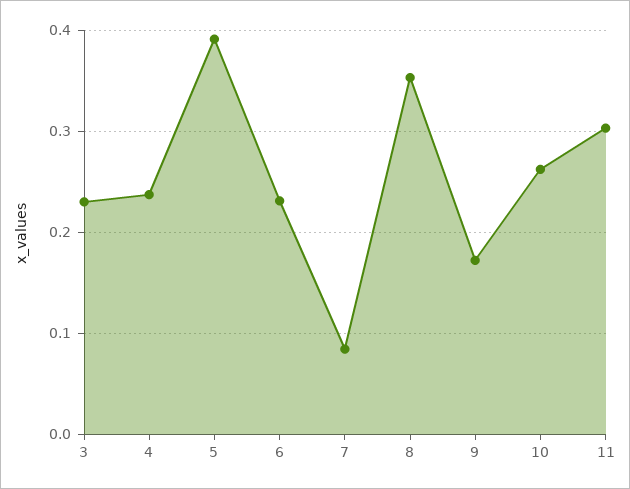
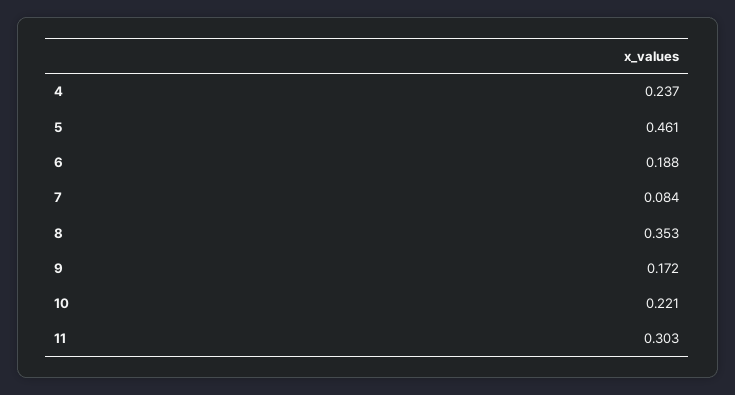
3: 0.23 -> none
5: 0.39 -> 0.461
6: 0.23 -> 0.188
10: 0.26 -> 0.221

